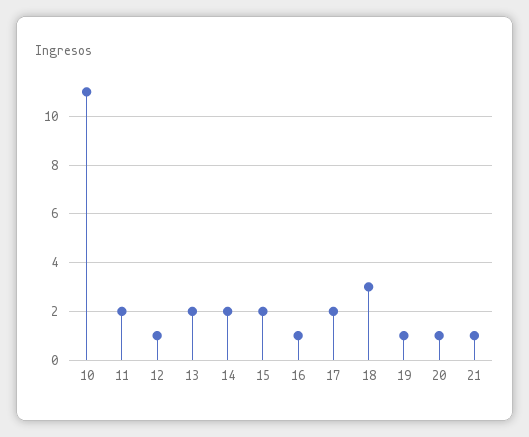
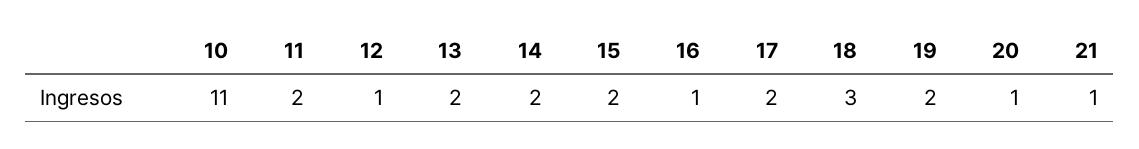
19: 1 -> 2

